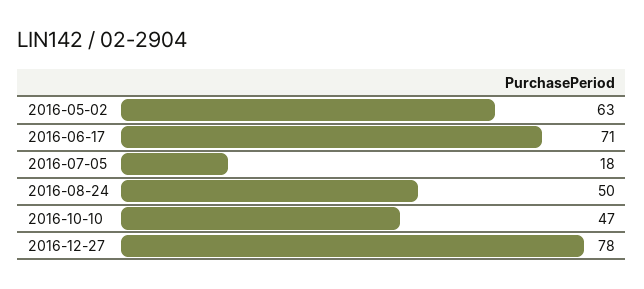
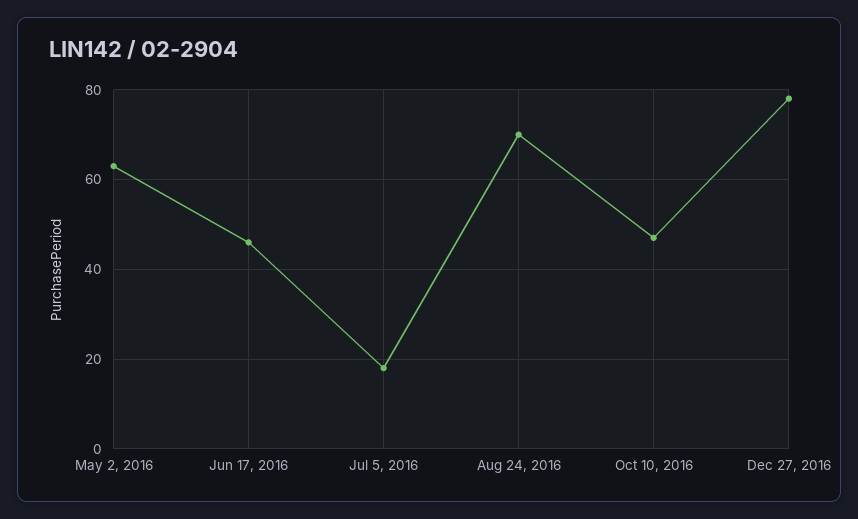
2016-06-17: 71 -> 45
2016-08-24: 50 -> 70

